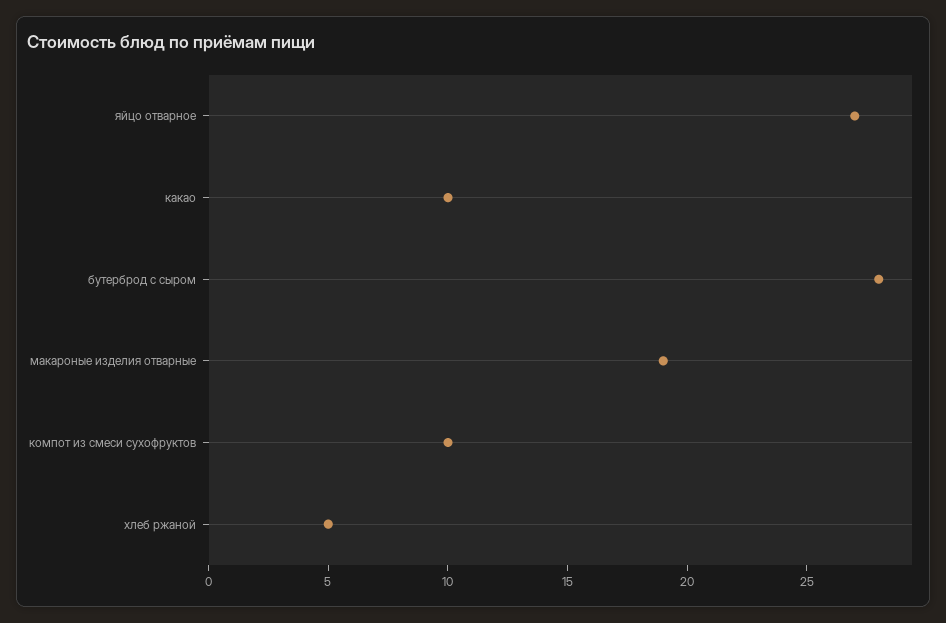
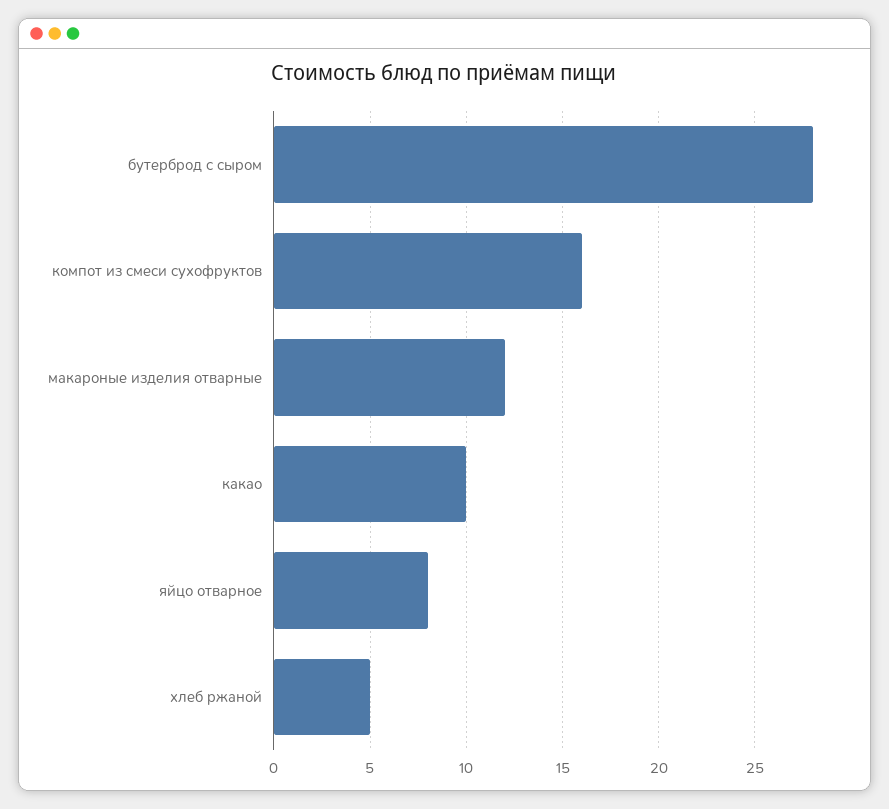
яйцо отварное: 27 -> 8
макароные изделия отварные: 19 -> 12
компот из смеси сухофруктов: 10 -> 16

